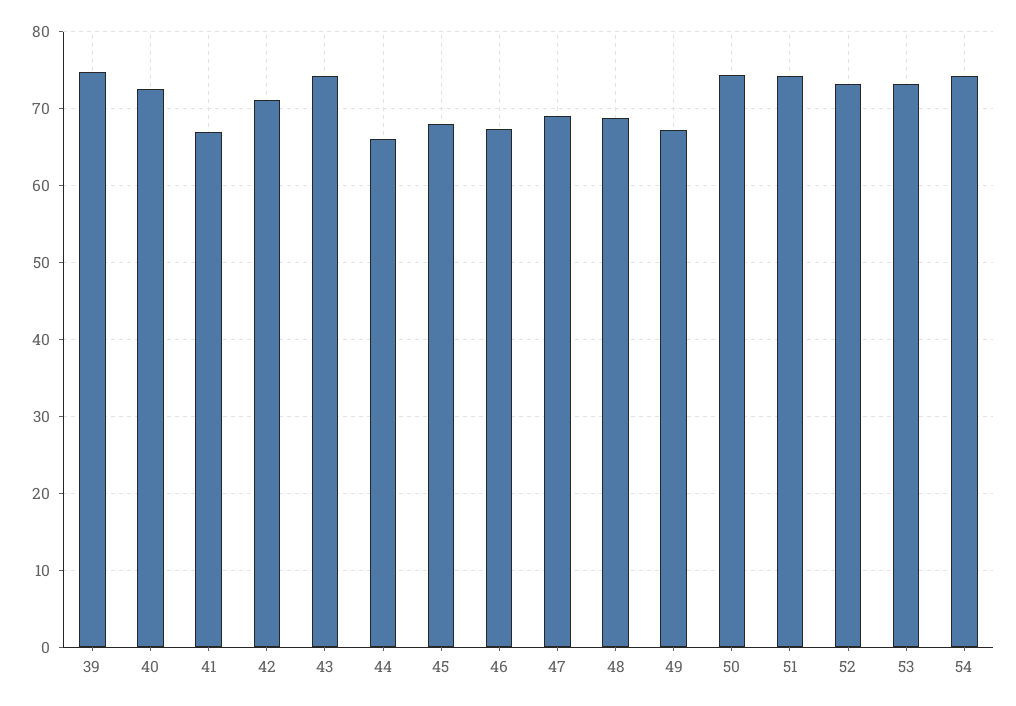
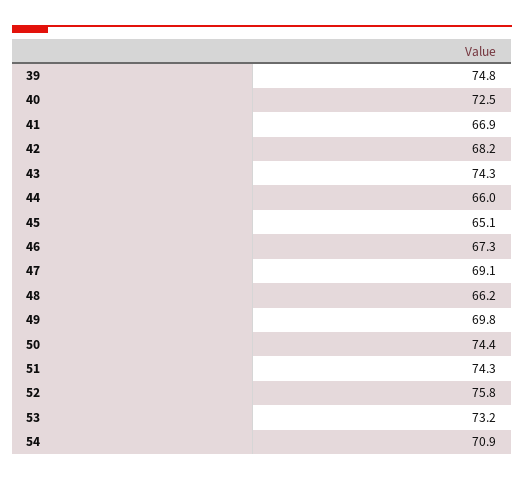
42: 71 -> 68.2
45: 68 -> 65.1
48: 69 -> 66.2
49: 67 -> 69.8
52: 73 -> 75.8
54: 74 -> 70.9

